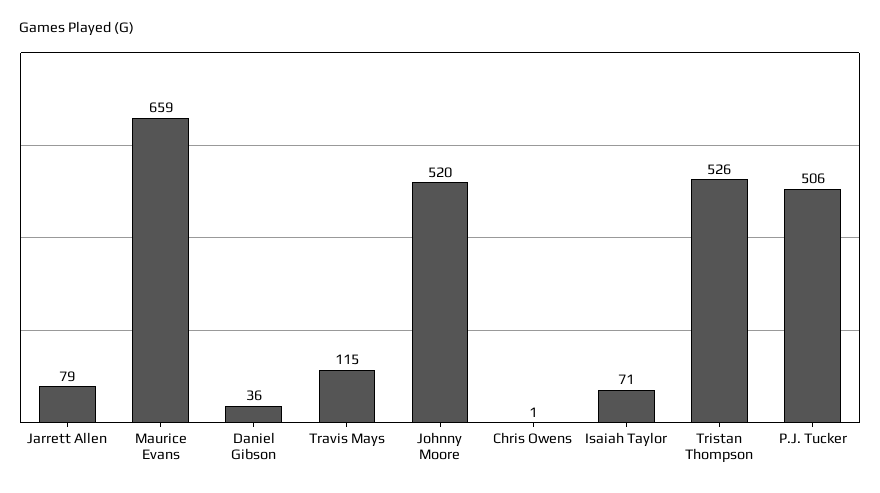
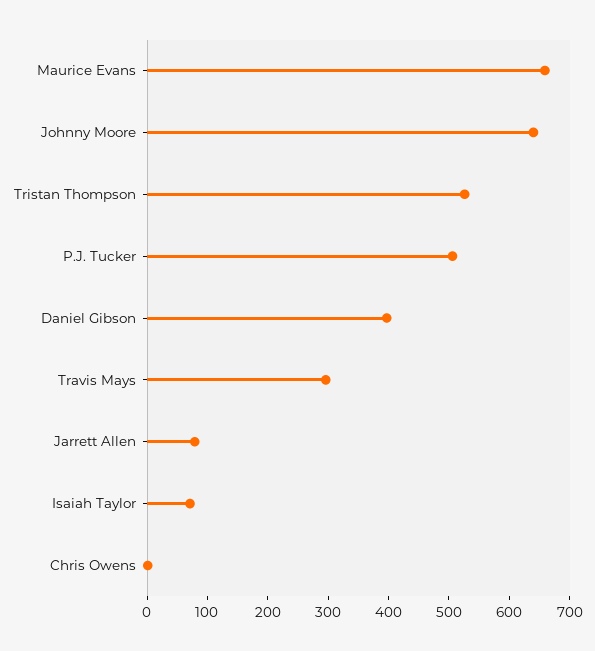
Daniel Gibson: 36 -> 400
Travis Mays: 115 -> 300
Johnny Moore: 520 -> 640

